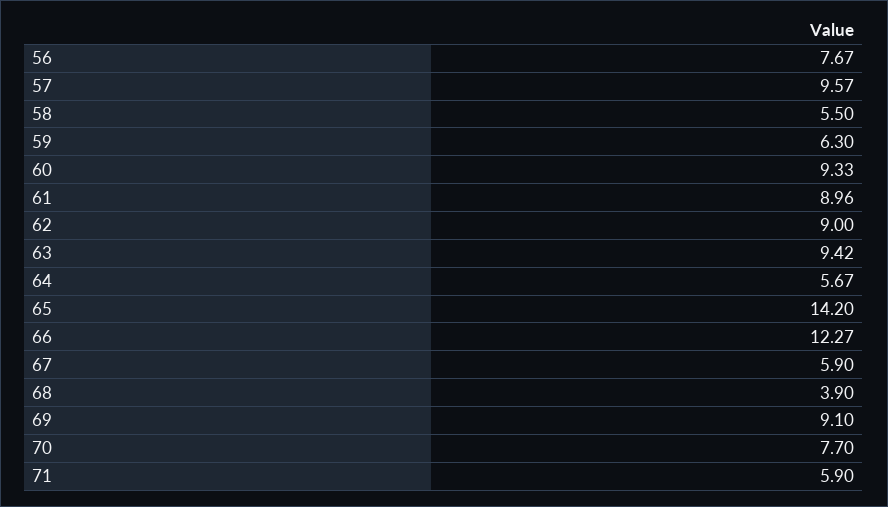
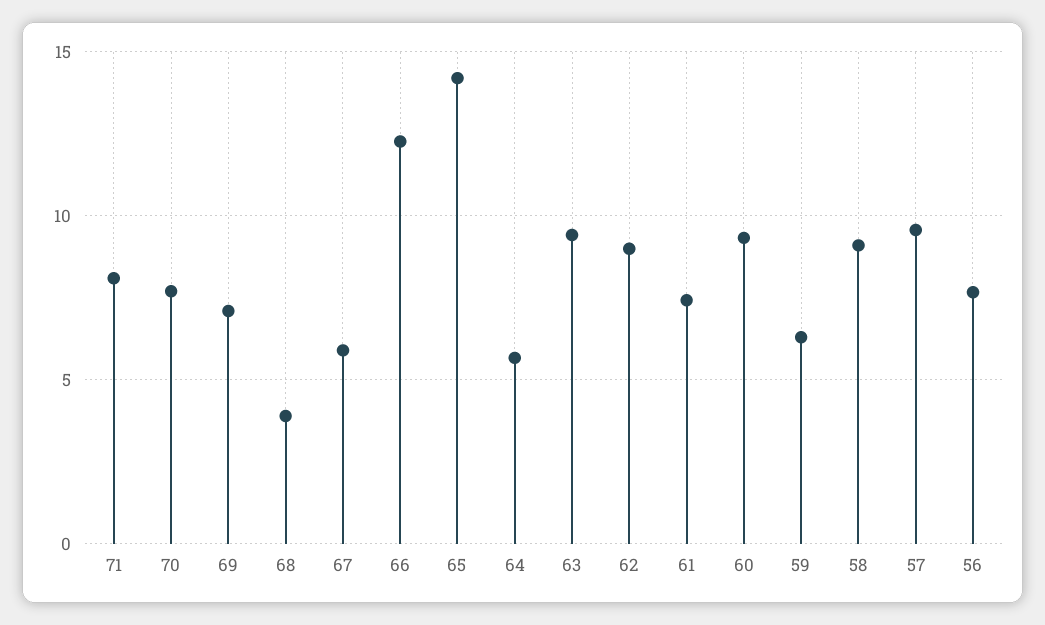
58: 5.5 -> 9
61: 8.96 -> 7.5
69: 9.1 -> 7
71: 5.9 -> 8

